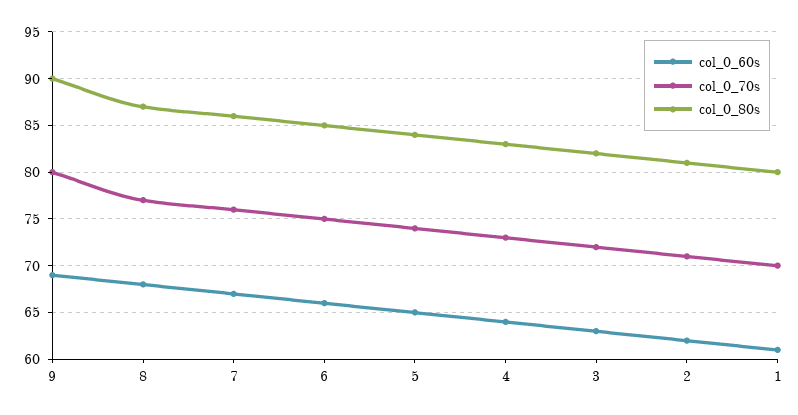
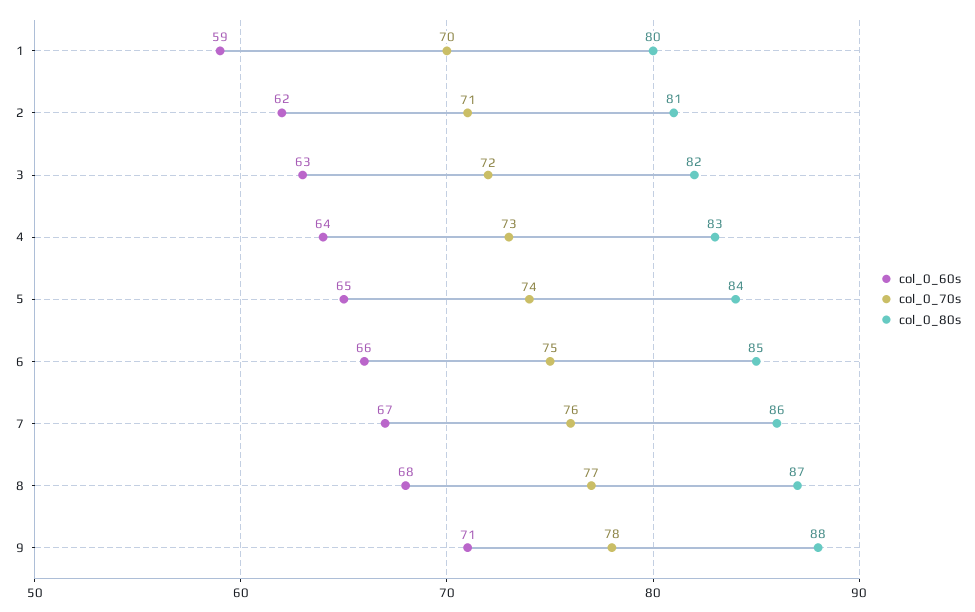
col_0_60s, 9: 69 -> 71
col_0_70s, 9: 80 -> 78
col_0_80s, 9: 90 -> 88
col_0_60s, 1: 61 -> 59

